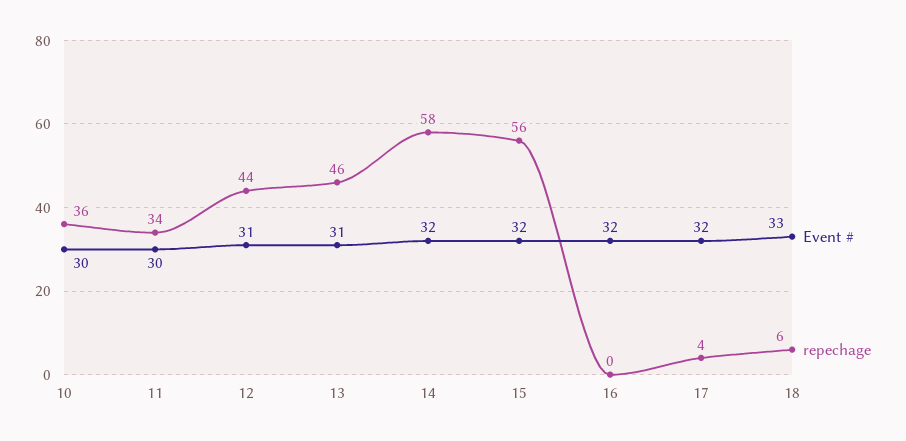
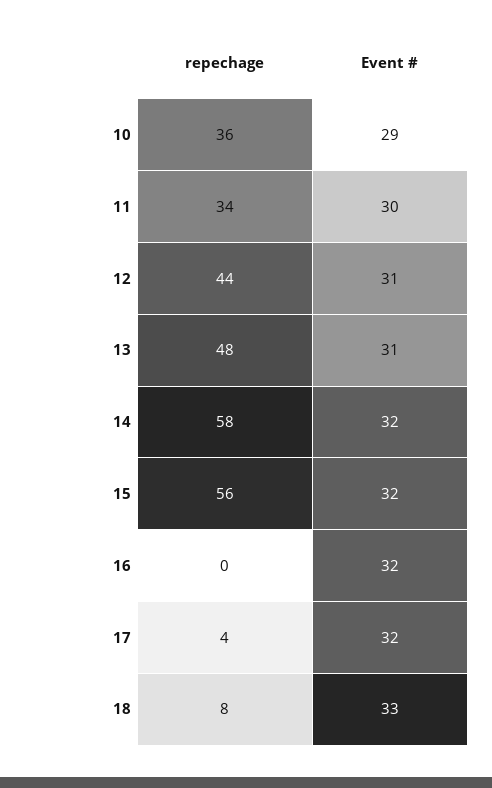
Event #, 10: 30 -> 29
repechage, 13: 46 -> 48
repechage, 18: 6 -> 8

